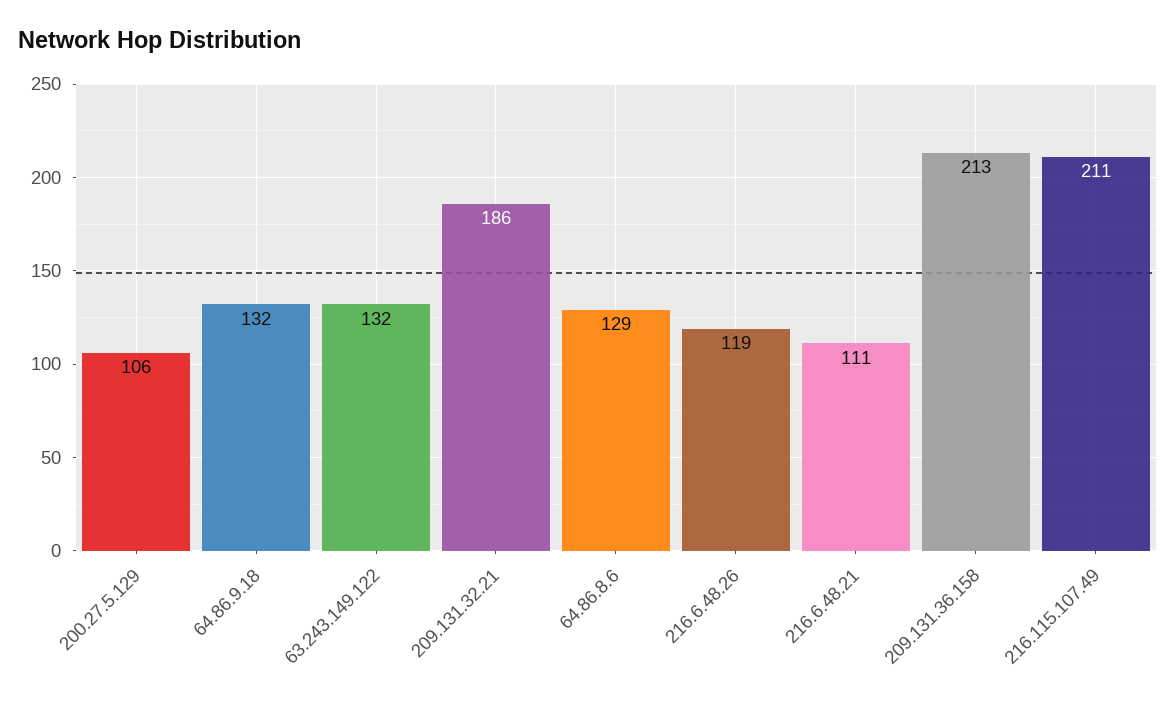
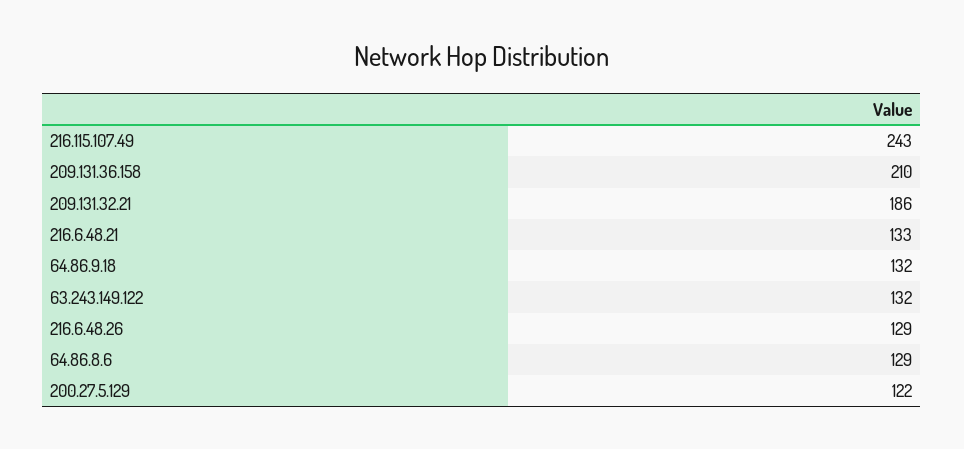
200.27.5.129: 106 -> 122
216.6.48.26: 119 -> 129
216.6.48.21: 111 -> 133
209.131.36.158: 213 -> 210
216.115.107.49: 211 -> 243

